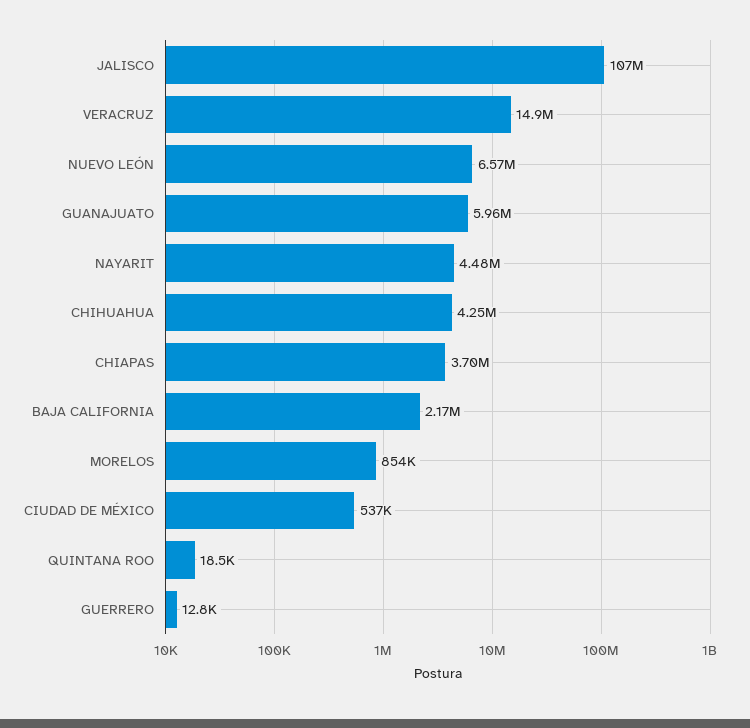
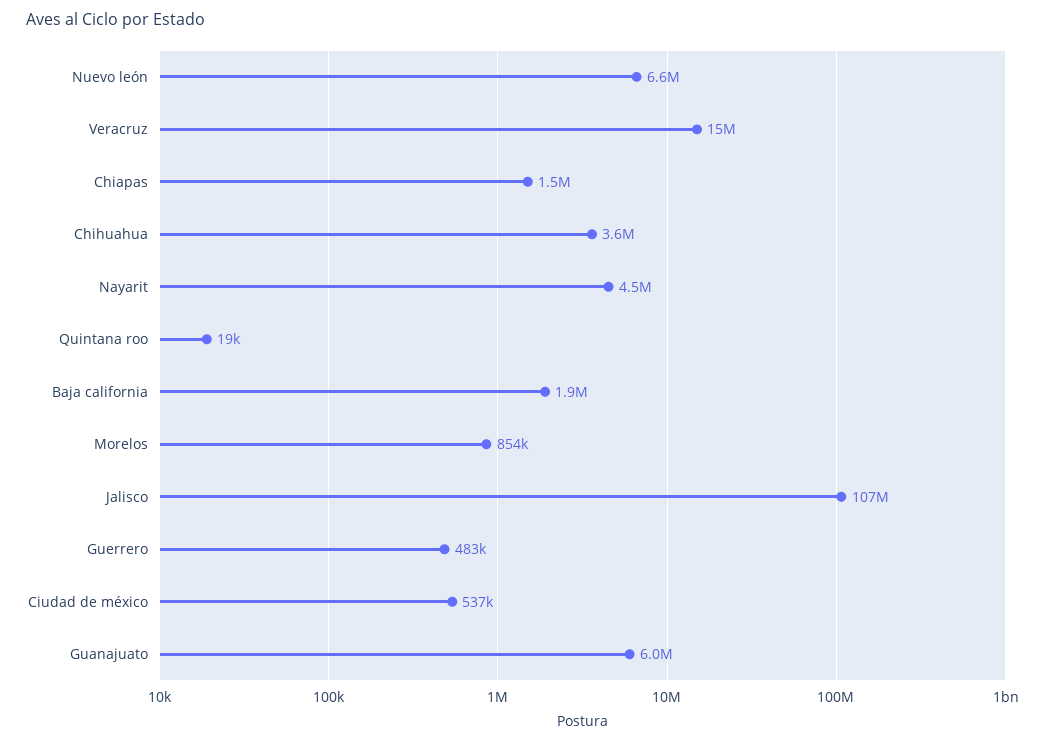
CHIHUAHUA: 4250000 -> 3600000
CHIAPAS: 3700000 -> 1500000
BAJA CALIFORNIA: 2170000 -> 1900000
GUERRERO: 12800 -> 483000

